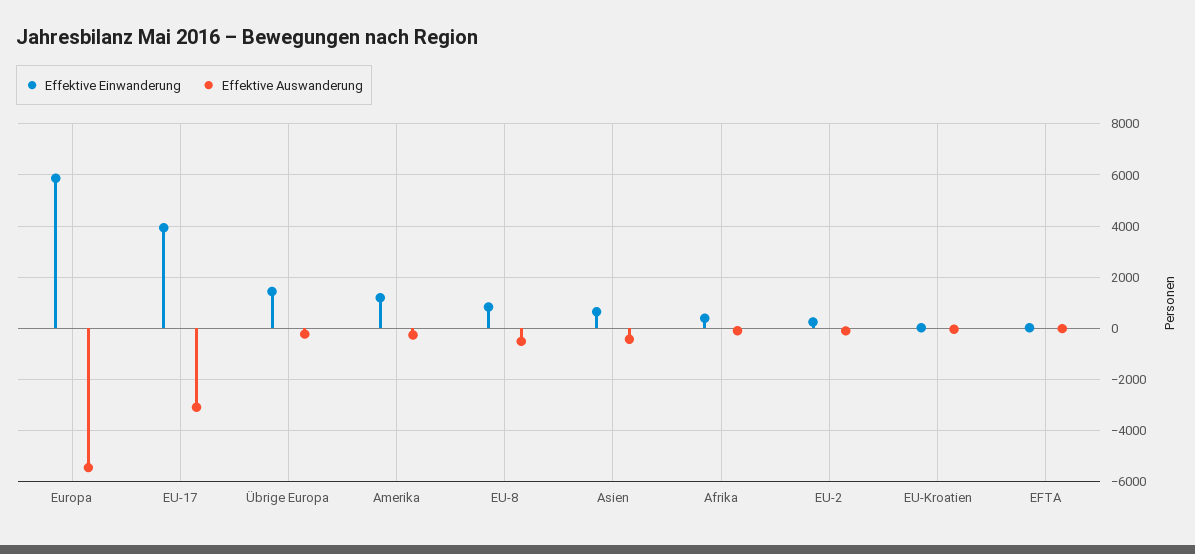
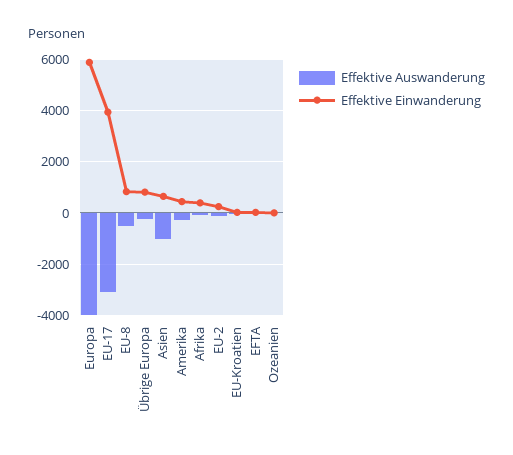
Effektive Auswanderung, Europa: -5500 -> -4000
Effektive Einwanderung, Übrige Europa: 1500 -> 750
Effektive Einwanderung, Amerika: 1250 -> 500
Effektive Auswanderung, Asien: -500 -> -1000
Effektive Auswanderung, Ozeanien: none -> 0
Effektive Einwanderung, Ozeanien: none -> 0

